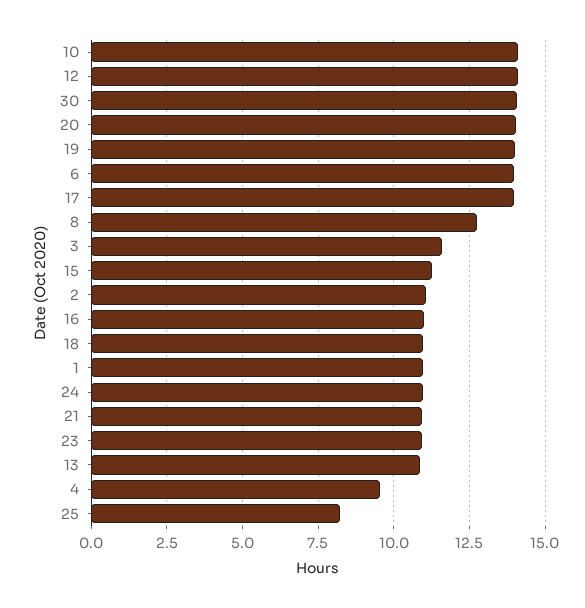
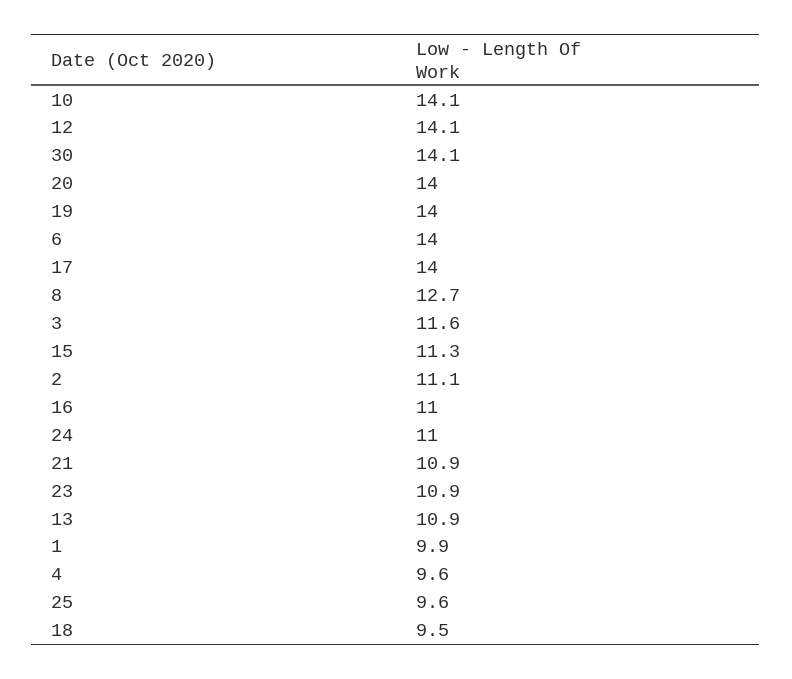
18: 11 -> 9.5
1: 11 -> 9.9
25: 8.25 -> 9.6

